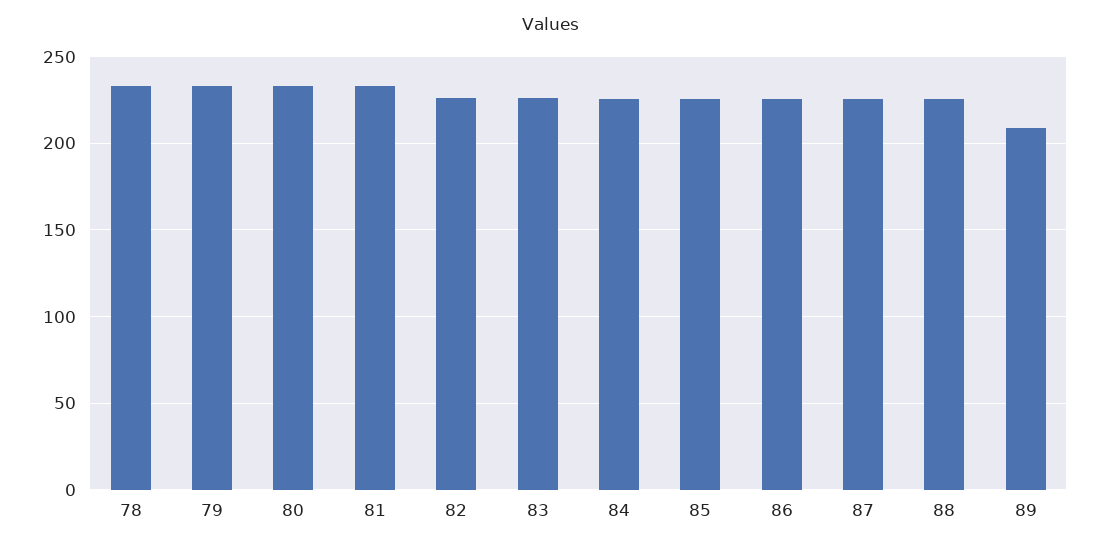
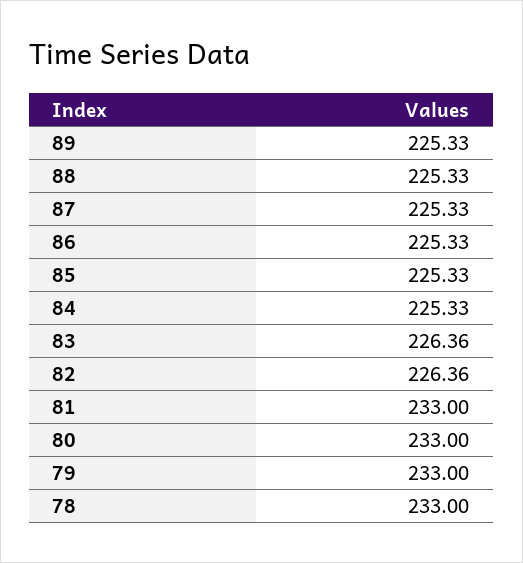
89: 210 -> 225.33

